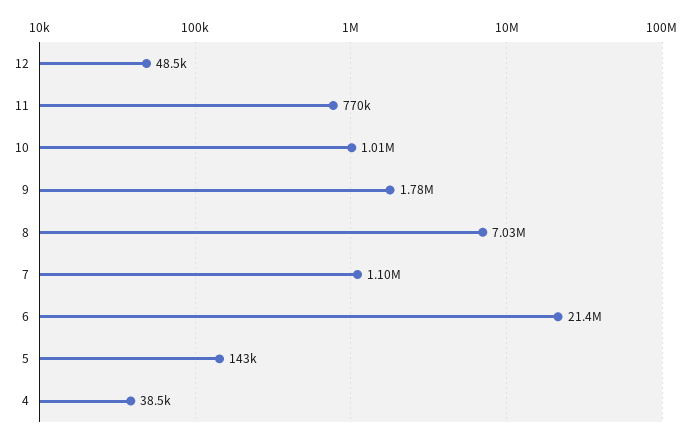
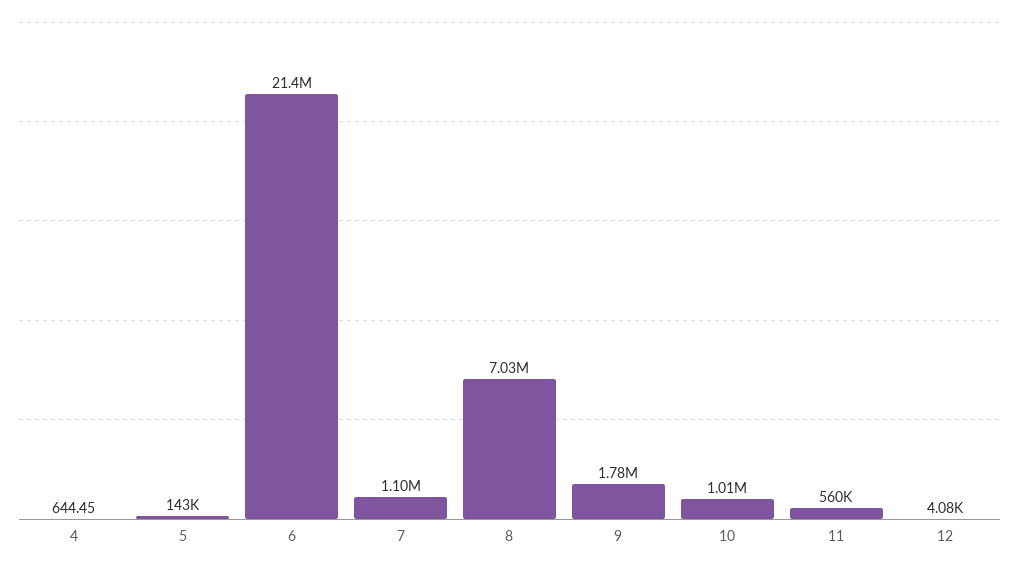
12: 48500 -> 4080
11: 770000 -> 560000
4: 38500 -> 644.45

